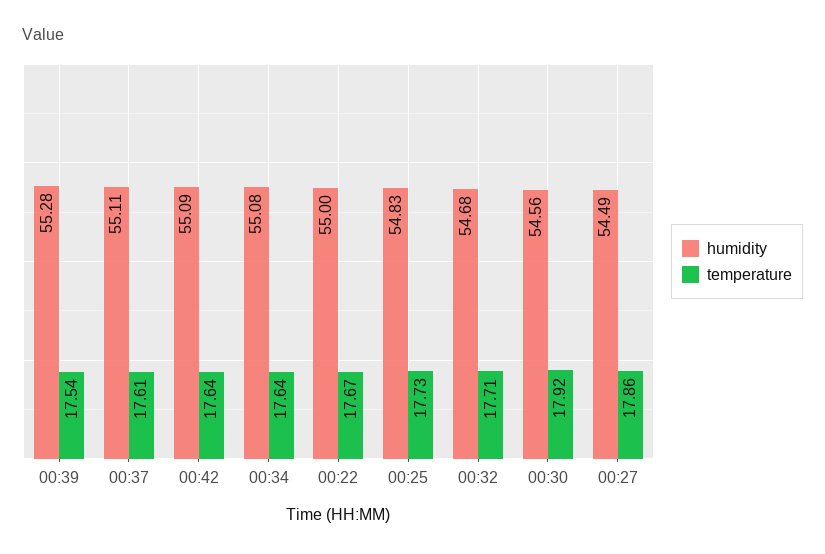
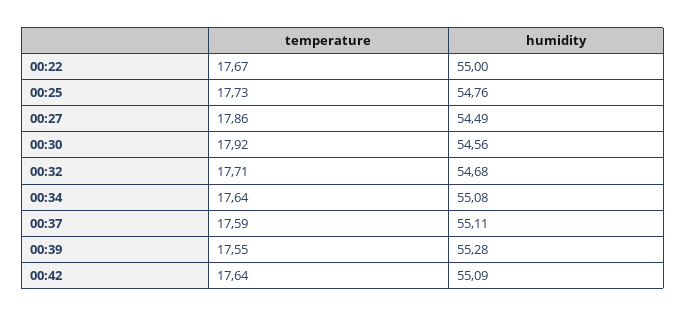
temperature, 00:39: 17.54 -> 17.55
temperature, 00:37: 17.61 -> 17.59
humidity, 00:25: 54.83 -> 54.76

